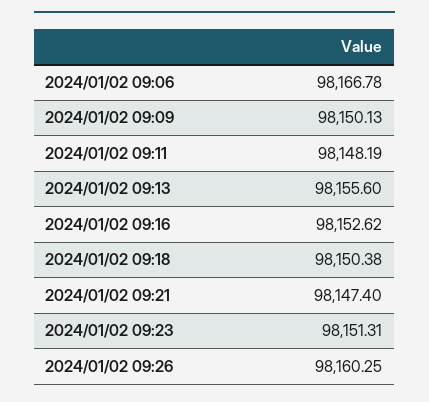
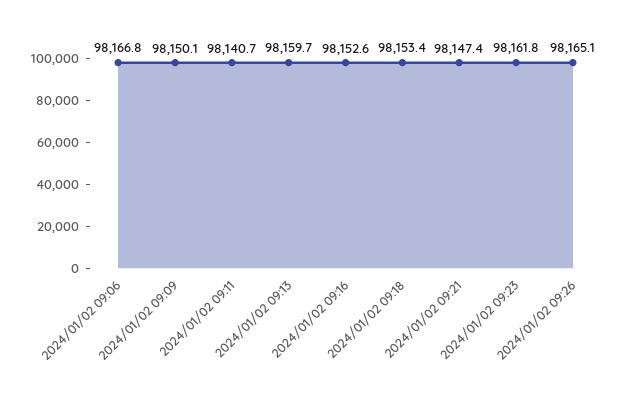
2024/01/02 09:11: 98148.19 -> 98140.7
2024/01/02 09:13: 98155.6 -> 98159.7
2024/01/02 09:18: 98150.38 -> 98153.4
2024/01/02 09:23: 98151.31 -> 98161.8
2024/01/02 09:26: 98160.25 -> 98165.1

